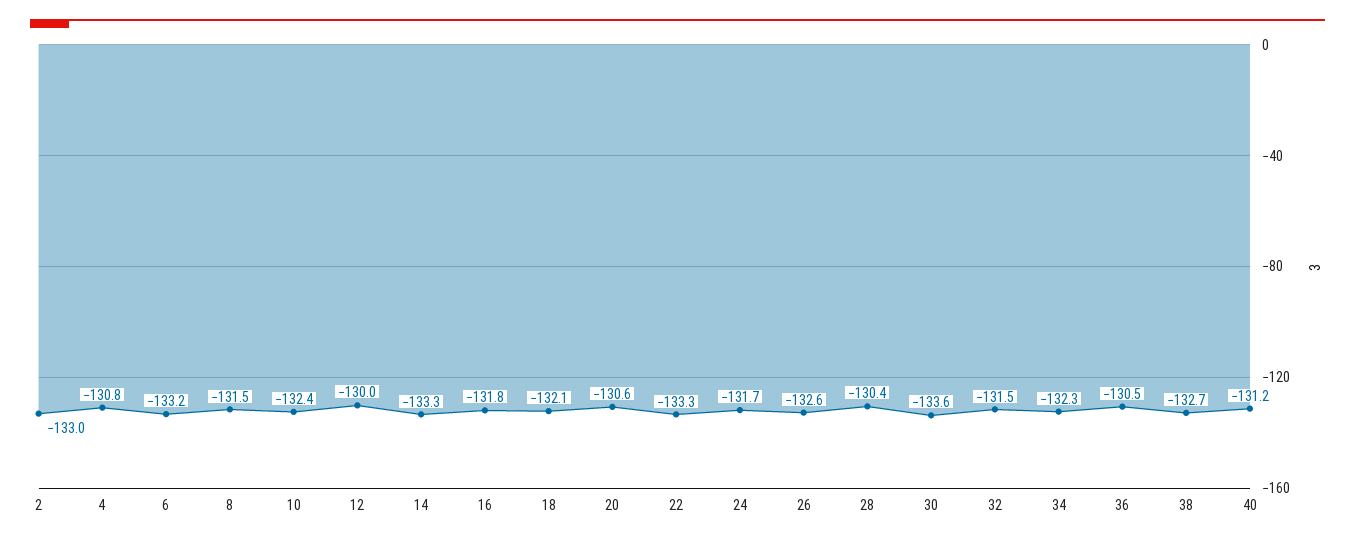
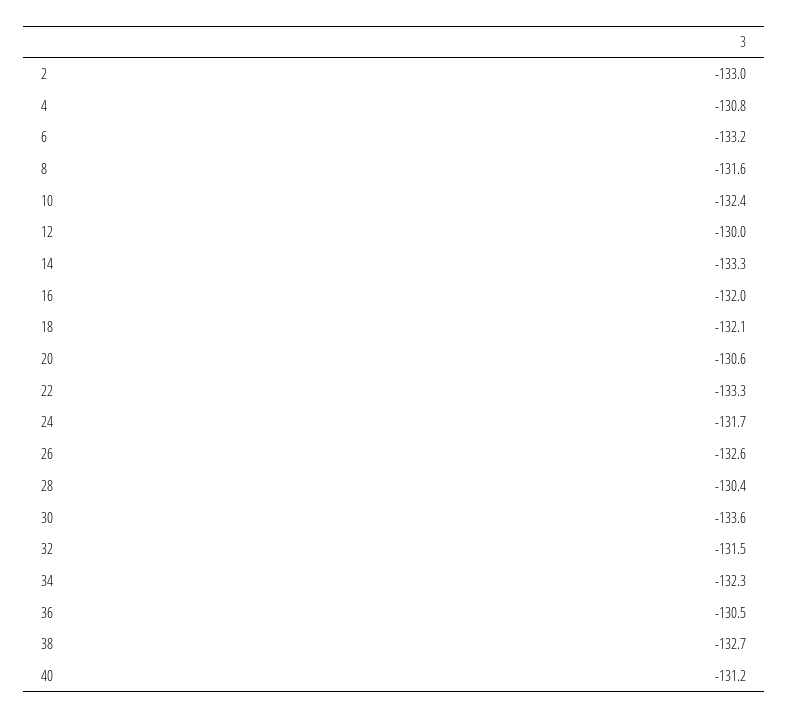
8: -131.5 -> -131.6
16: -131.8 -> -132

